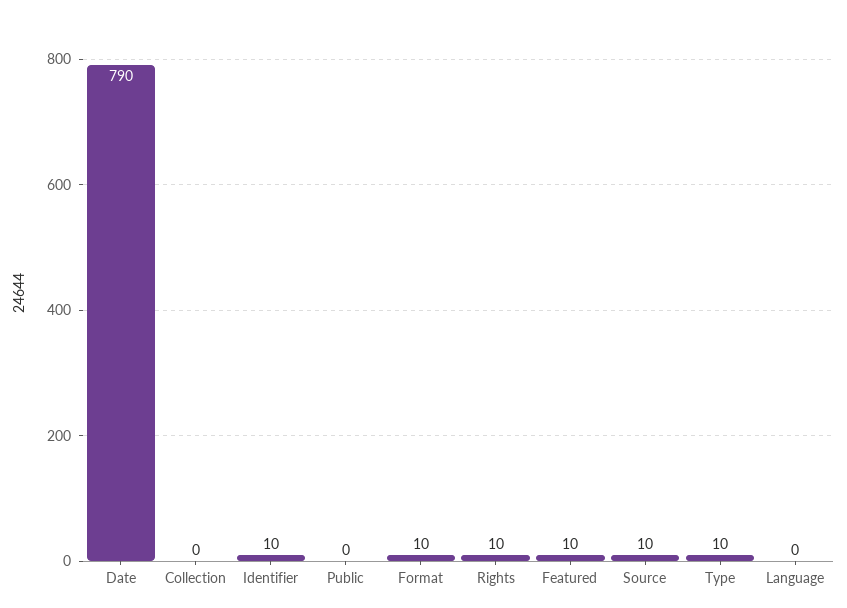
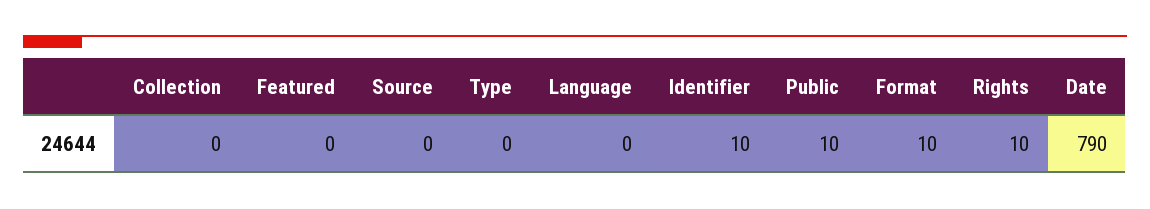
Public: 0 -> 10
Featured: 10 -> 0
Source: 10 -> 0
Type: 10 -> 0

